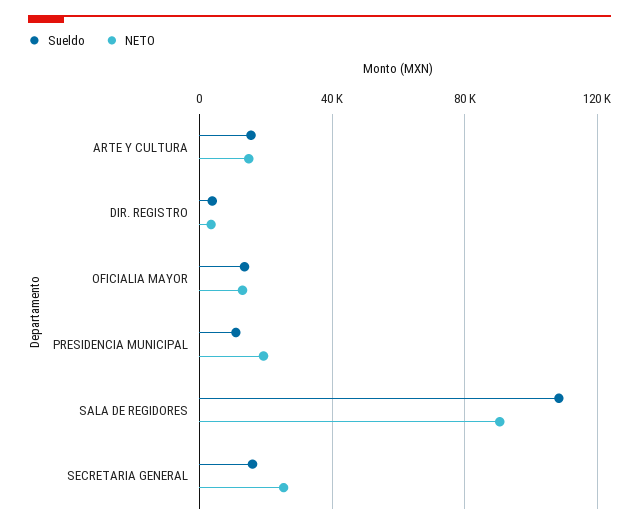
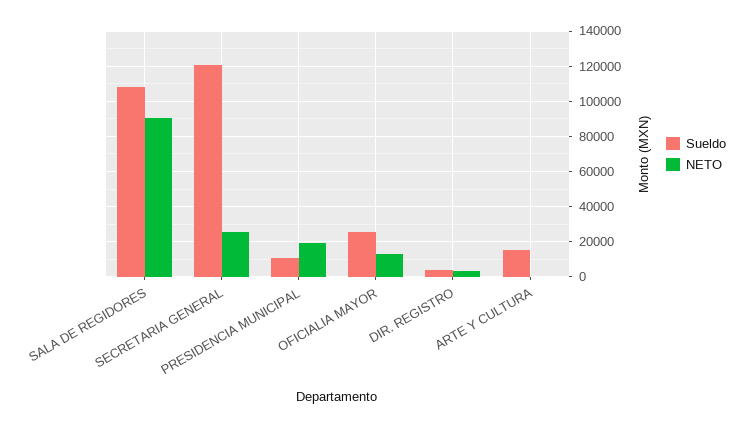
NETO, ARTE Y CULTURA: 15000 -> 0
Sueldo, OFICIALIA MAYOR: 15000 -> 25000
Sueldo, SECRETARIA GENERAL: 15000 -> 120000

